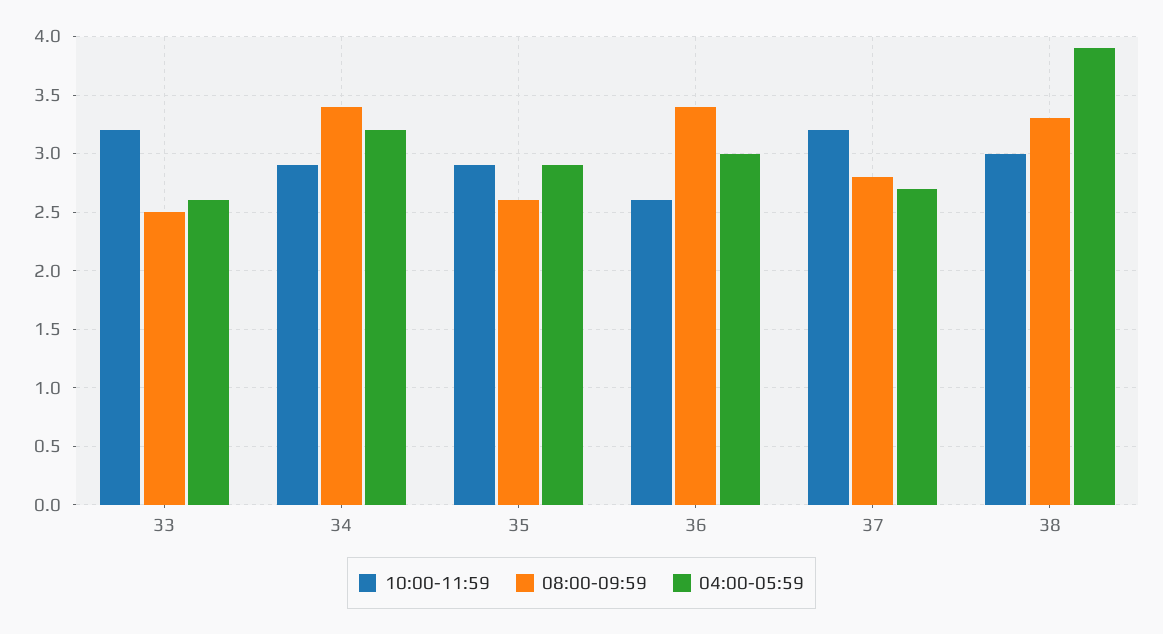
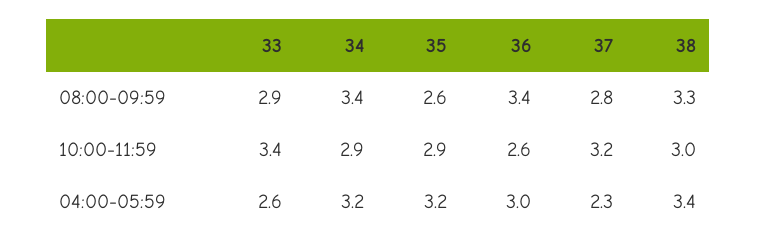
10:00-11:59, 33: 3.2 -> 3.4
08:00-09:59, 33: 2.5 -> 2.9
04:00-05:59, 35: 2.9 -> 3.2
04:00-05:59, 37: 2.7 -> 2.3
04:00-05:59, 38: 3.9 -> 3.4

